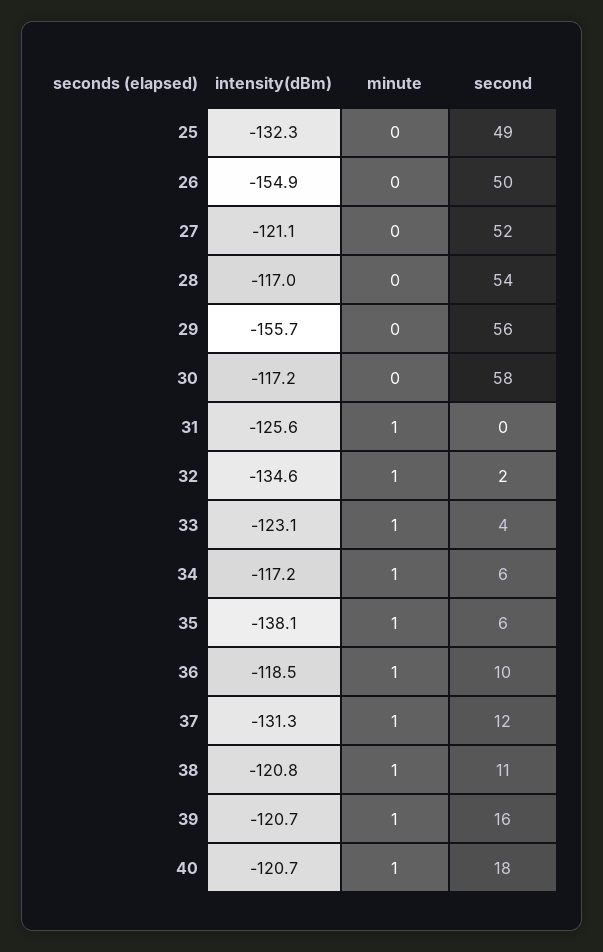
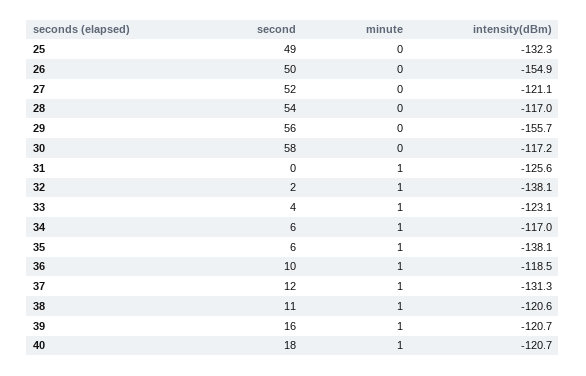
intensity(dBm), 32: -134.6 -> -138.1
intensity(dBm), 34: -117.2 -> -117
intensity(dBm), 38: -120.8 -> -120.6

